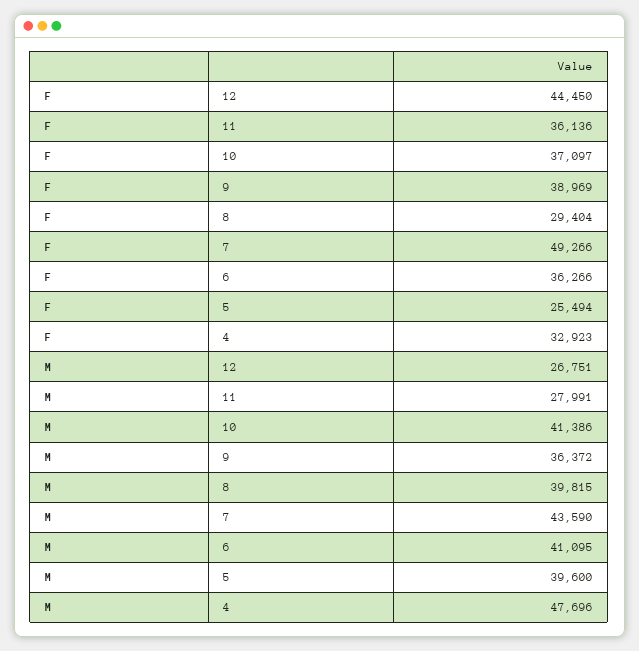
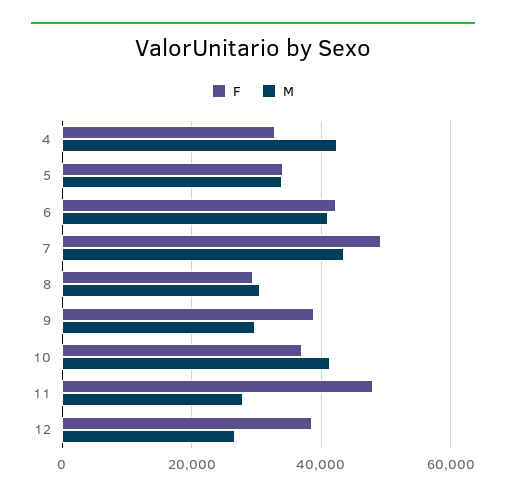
F, 12: 44450 -> 38000
F, 11: 36136 -> 48000
F, 6: 36266 -> 42000
F, 5: 25494 -> 34000
M, 9: 36372 -> 30000
M, 8: 39815 -> 30000
M, 5: 39600 -> 34000
M, 4: 47696 -> 42000

